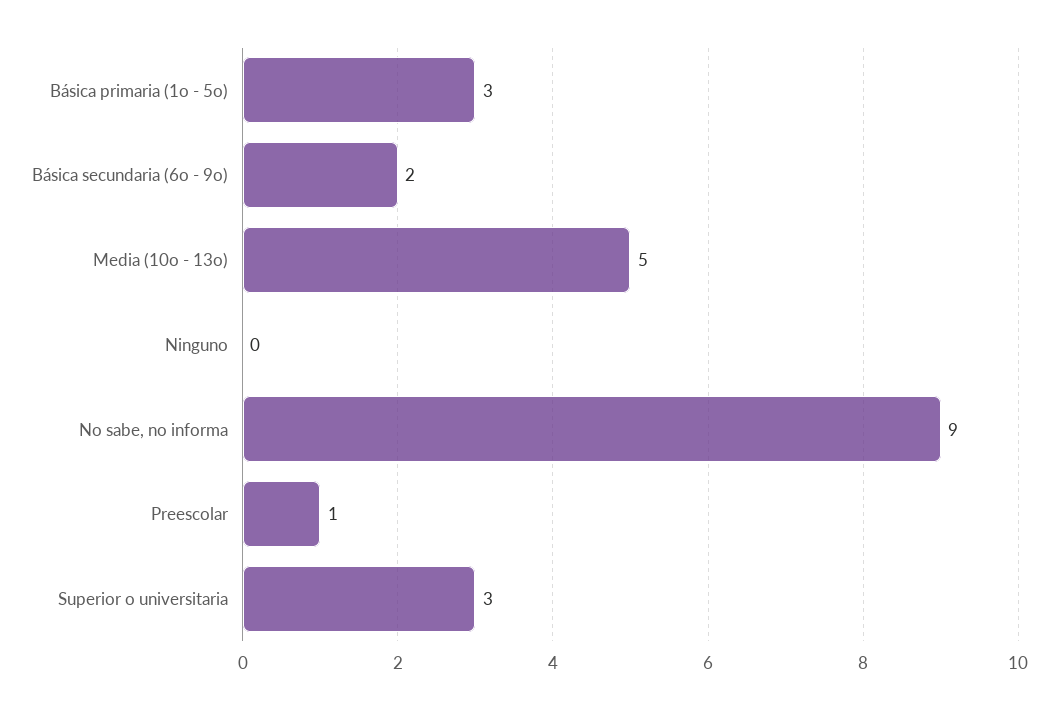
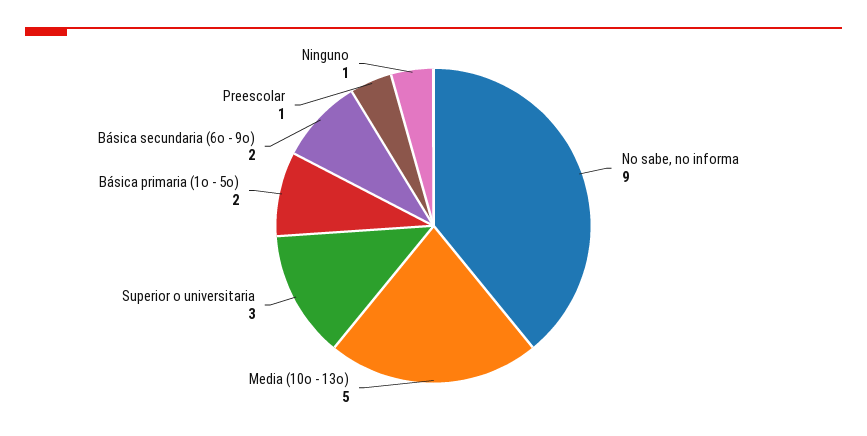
Básica primaria (1o - 5o): 3 -> 2
Ninguno: 0 -> 1

